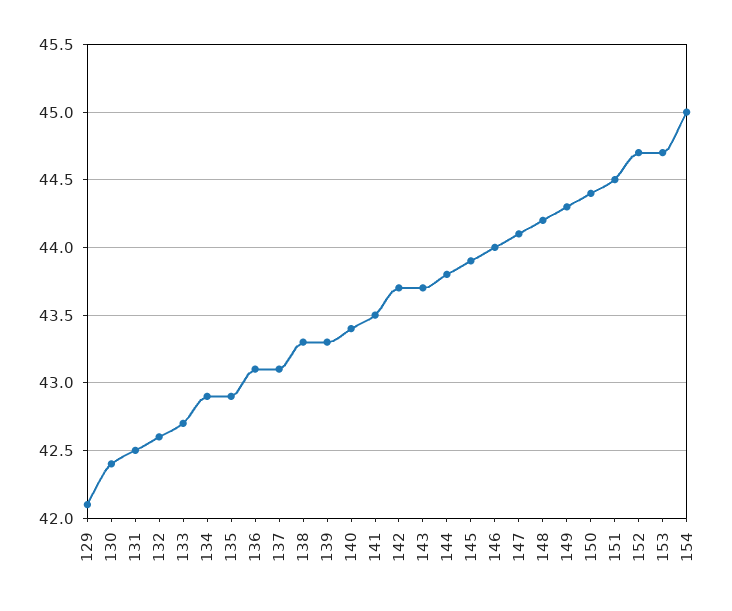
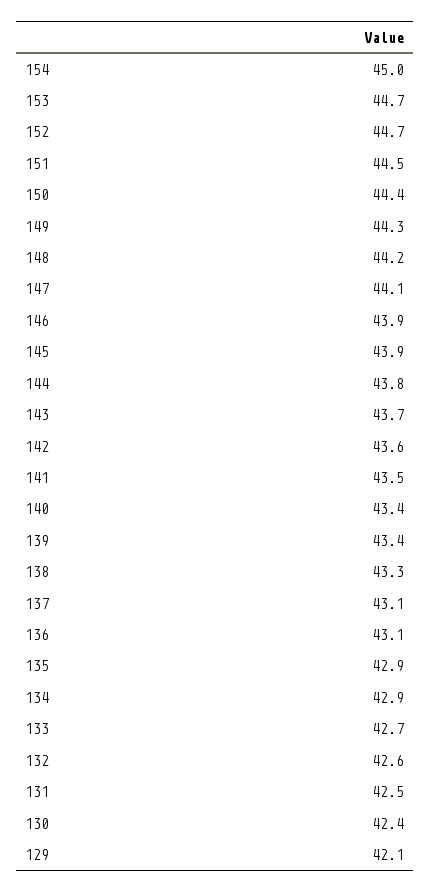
139: 43.3 -> 43.4
142: 43.7 -> 43.6
146: 44 -> 43.9

